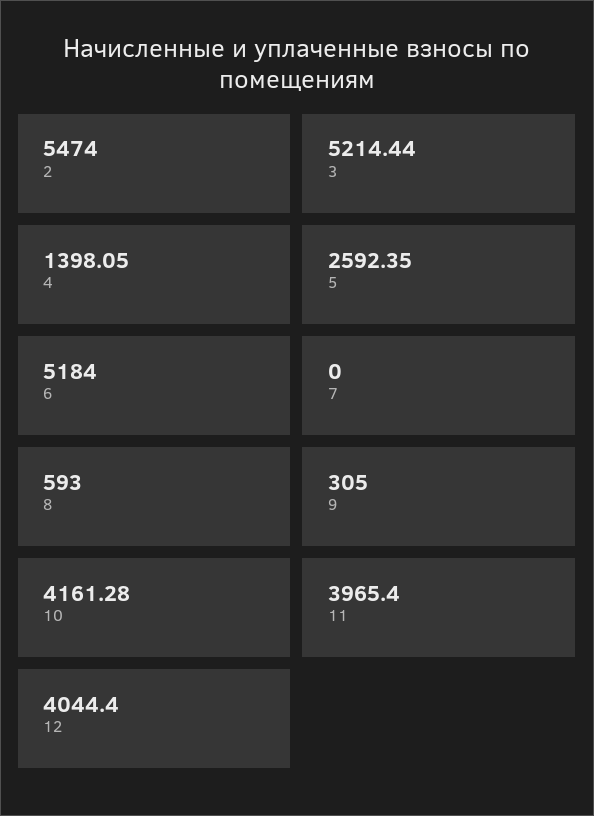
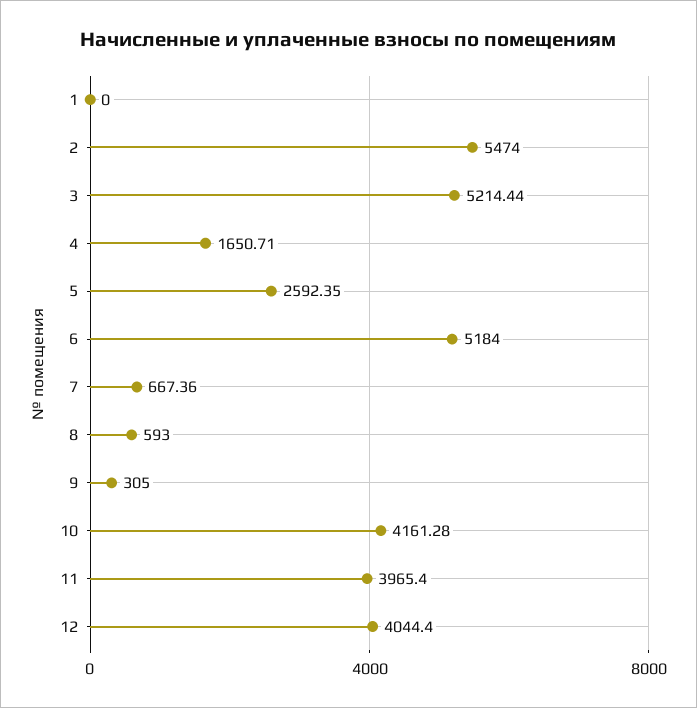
4: 1398.05 -> 1650.71
7: 0 -> 667.36
1: none -> 0

